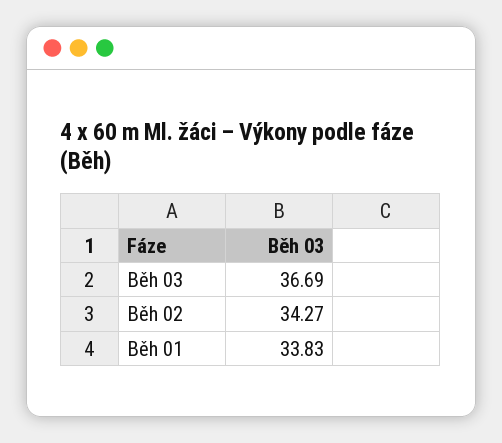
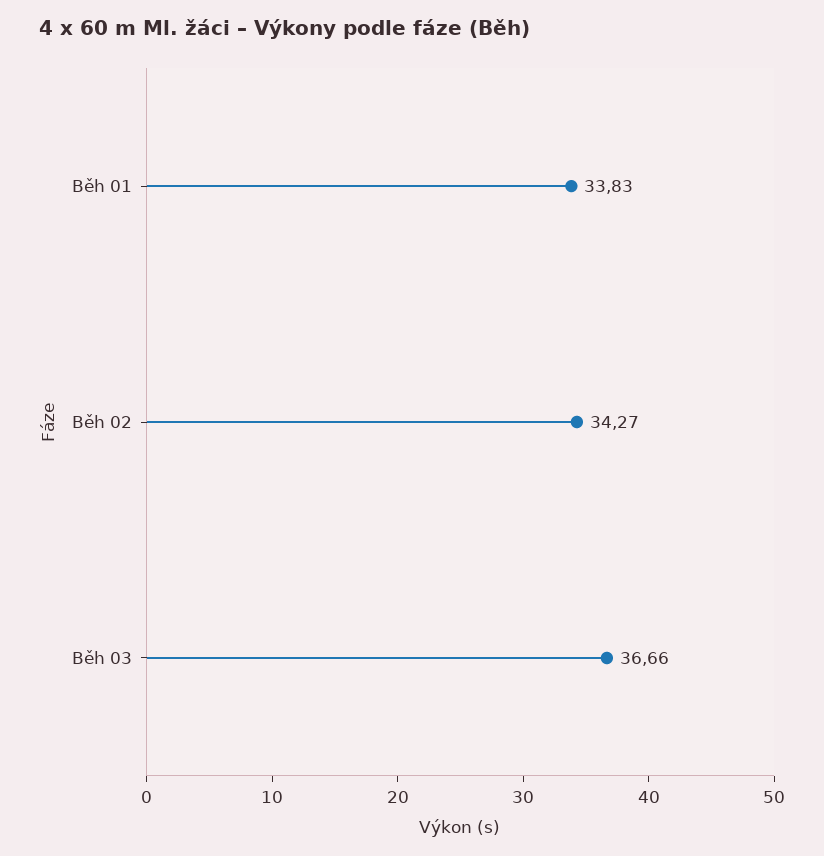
Běh 03: 36.69 -> 36.66

